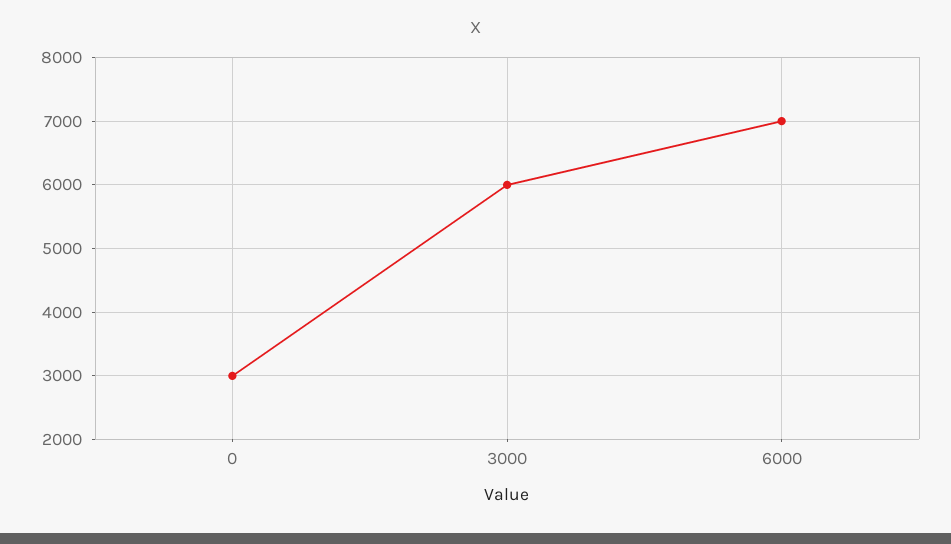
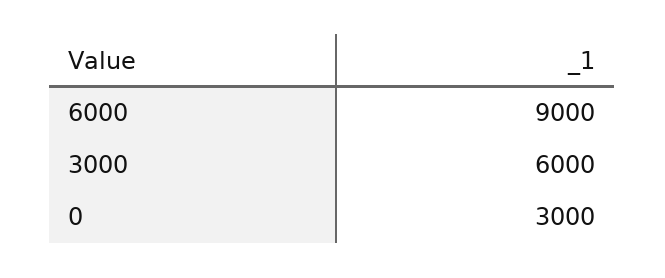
6000: 7000 -> 9000

